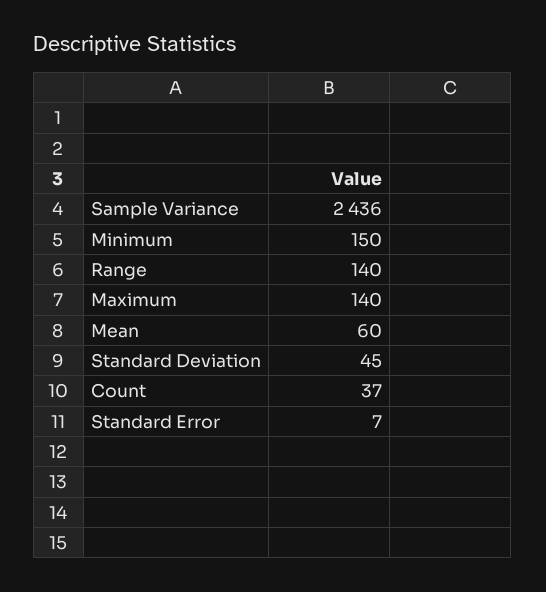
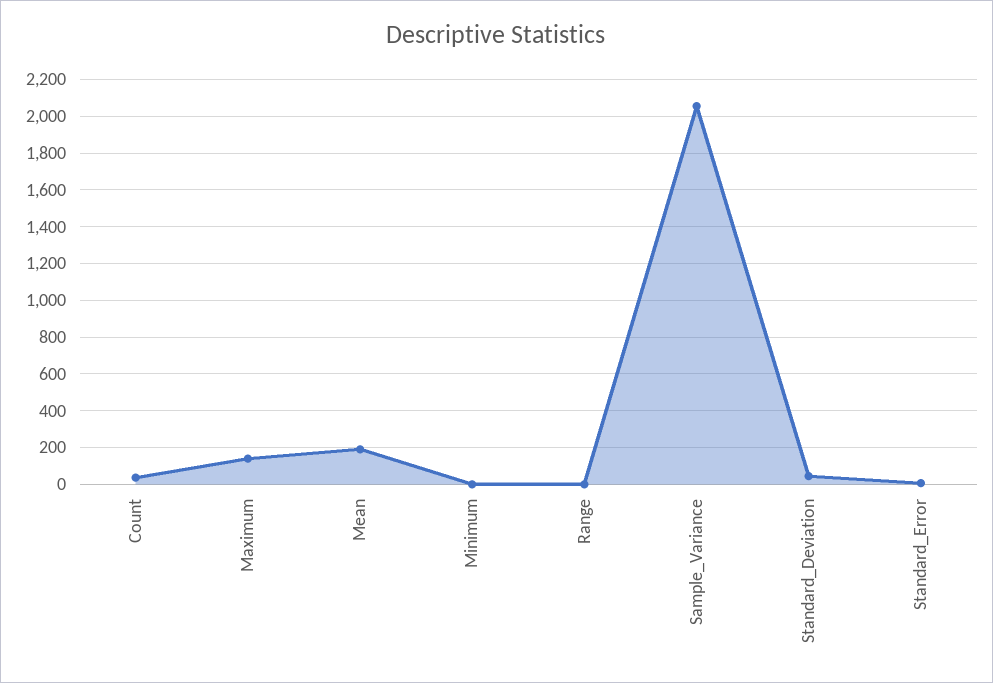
Sample Variance: 2436 -> 2050
Minimum: 150 -> 0
Range: 140 -> 0
Mean: 60 -> 200

